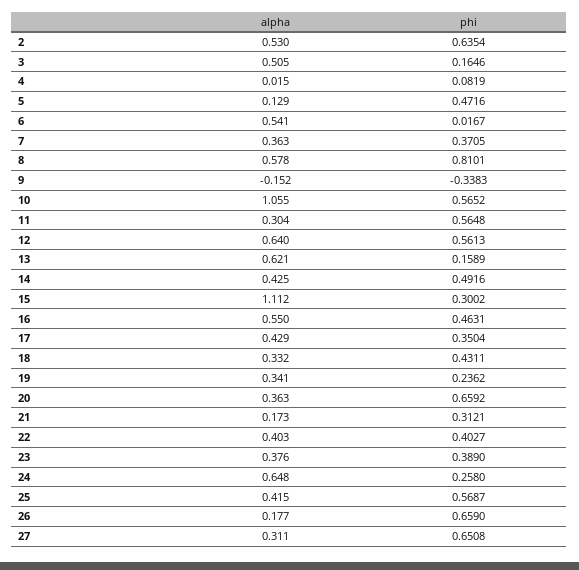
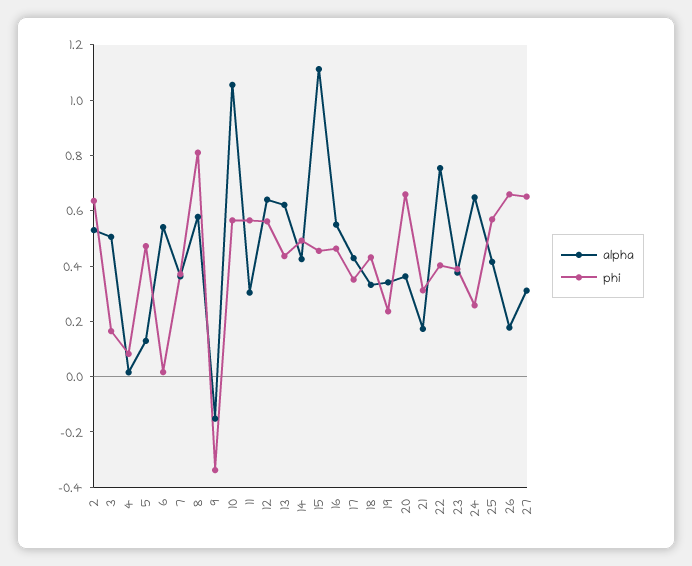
phi, 13: 0.1589 -> 0.45
phi, 15: 0.3002 -> 0.45
alpha, 22: 0.403 -> 0.75

